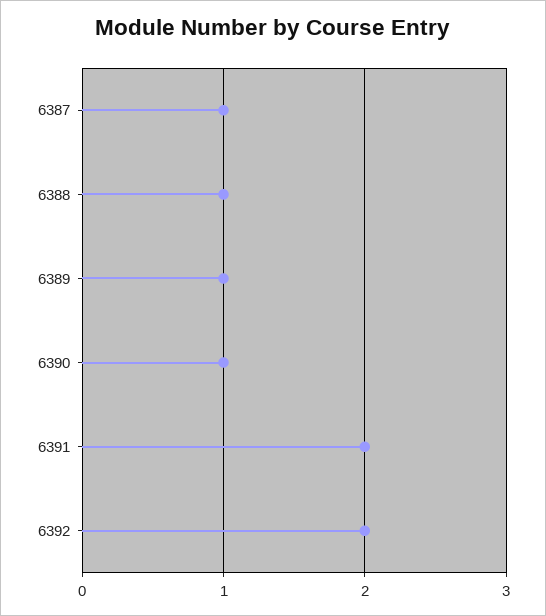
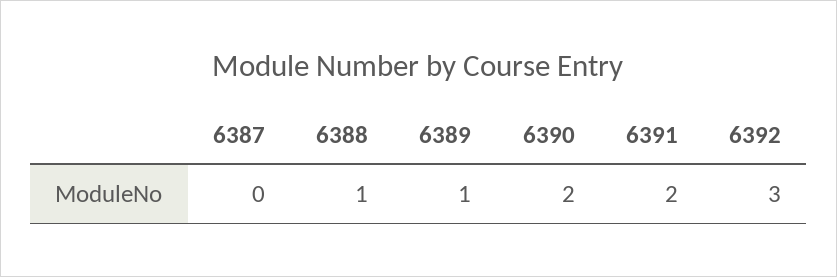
6387: 1 -> 0
6390: 1 -> 2
6392: 2 -> 3

